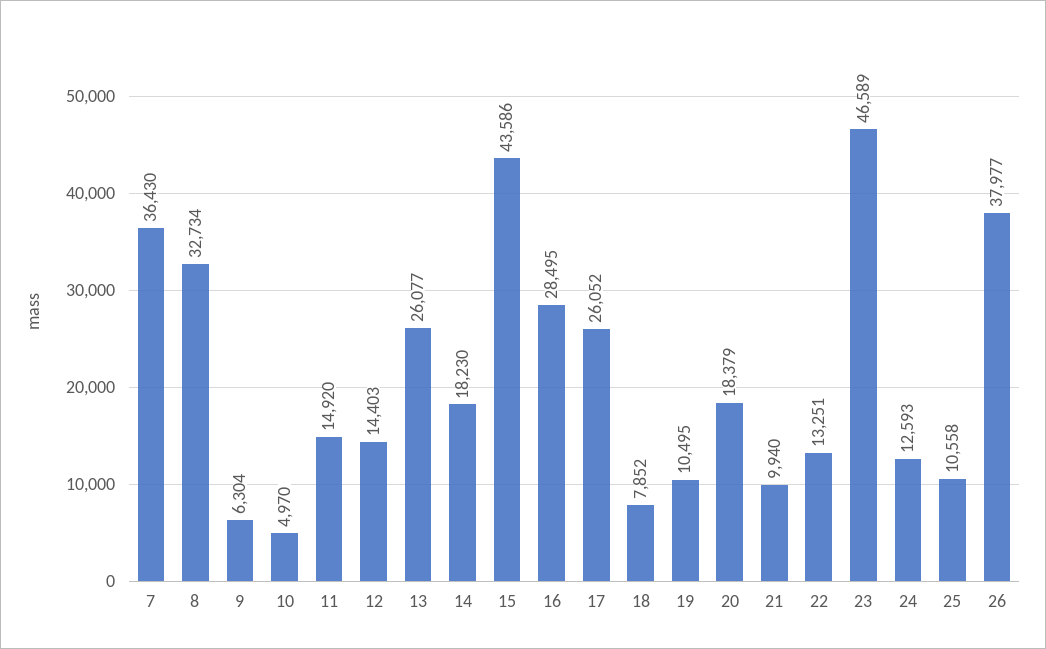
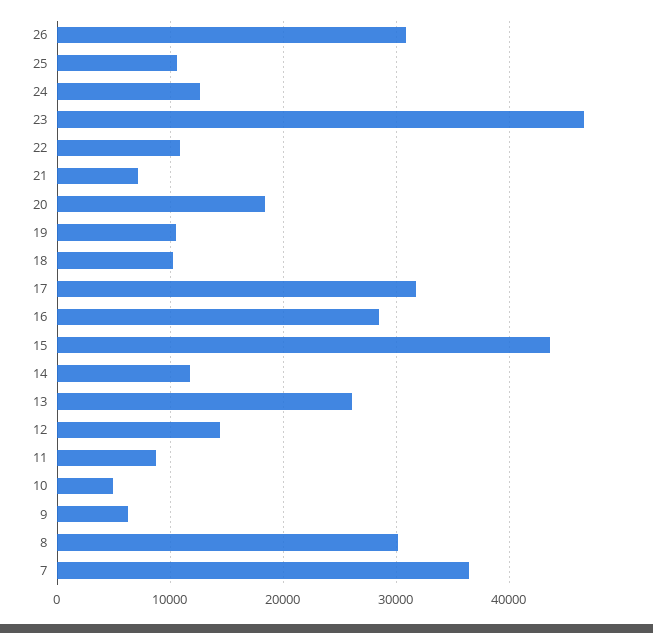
8: 32734 -> 30000
11: 14920 -> 9000
14: 18230 -> 12000
17: 26052 -> 32000
18: 7852 -> 10000
21: 9940 -> 7000
22: 13251 -> 11000
26: 37977 -> 31000

